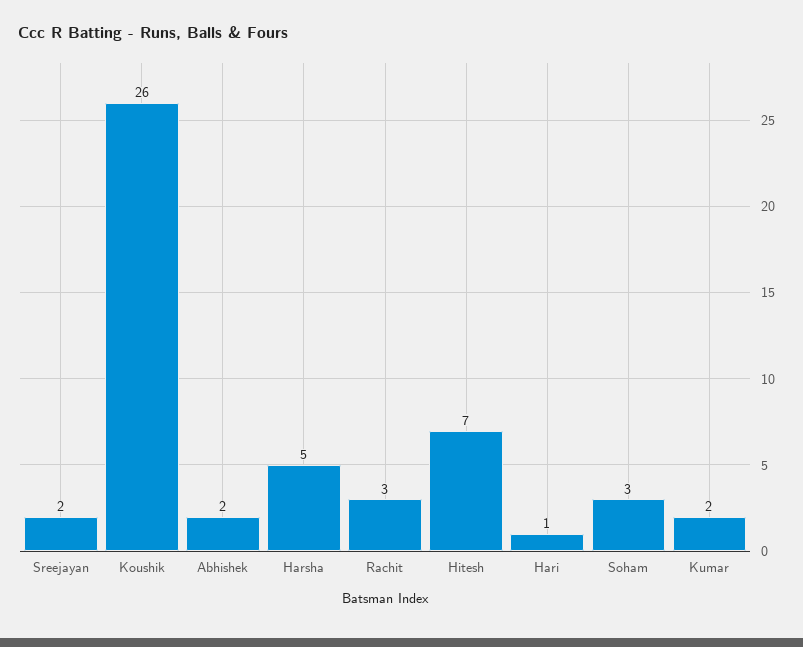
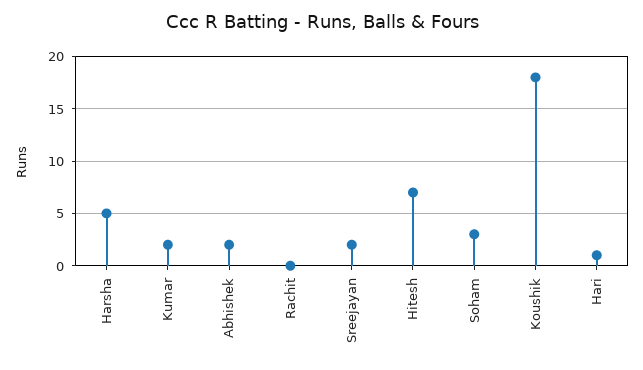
Koushik: 26 -> 18
Rachit: 3 -> 0

